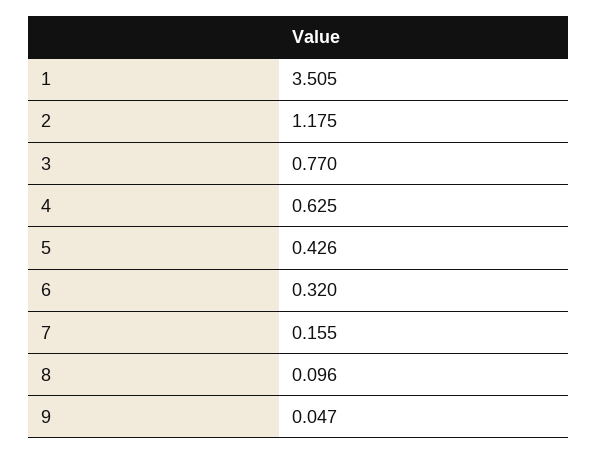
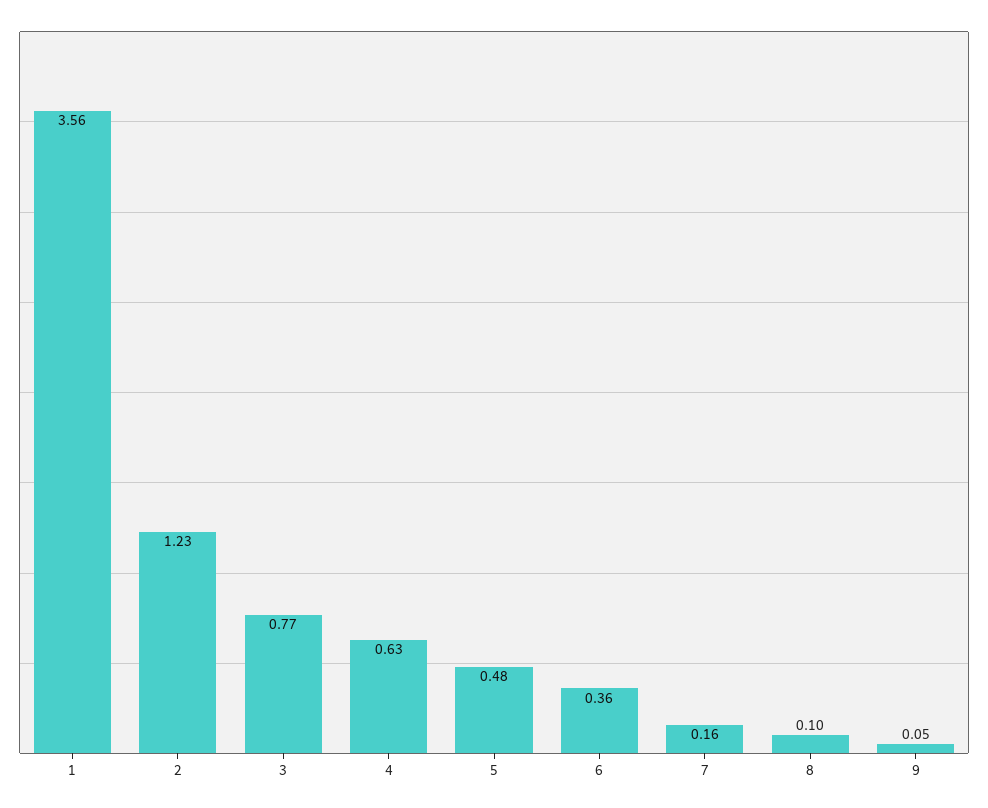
1: 3.505 -> 3.56
2: 1.175 -> 1.23
5: 0.426 -> 0.48
6: 0.32 -> 0.36

